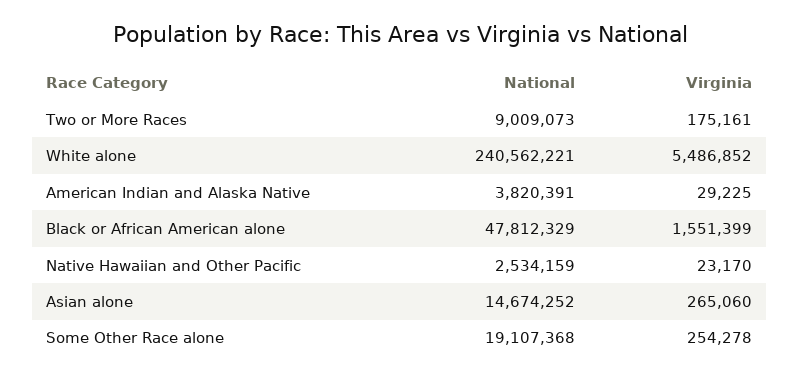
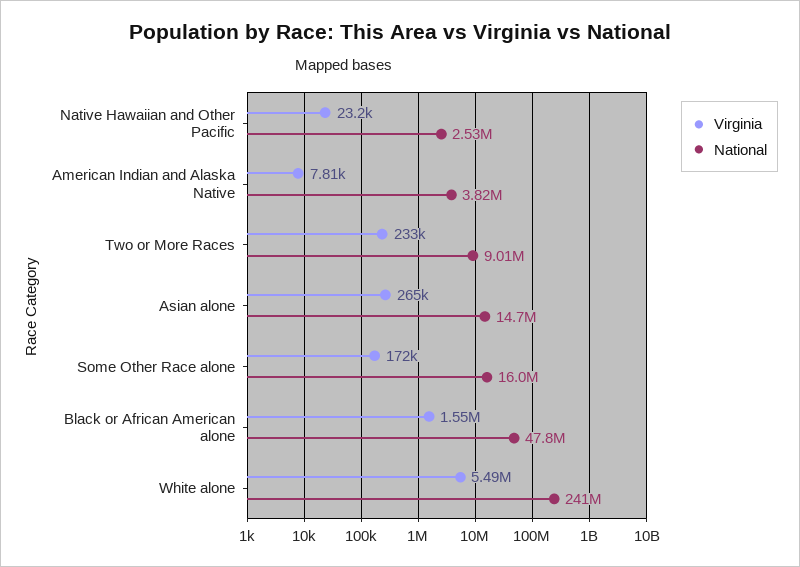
Virginia, Two or More Races: 175161 -> 233000
Virginia, American Indian and Alaska Native: 29225 -> 7810
National, Some Other Race alone: 19107368 -> 16000000
Virginia, Some Other Race alone: 254278 -> 172000

